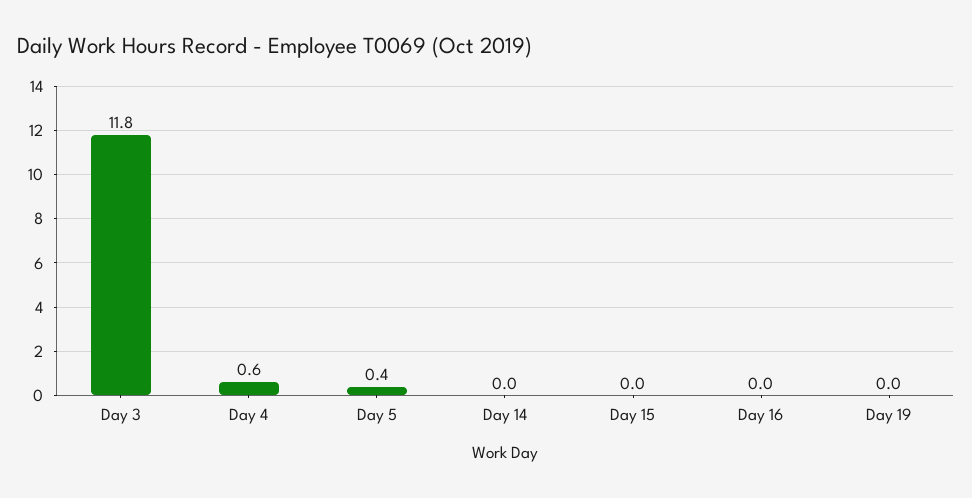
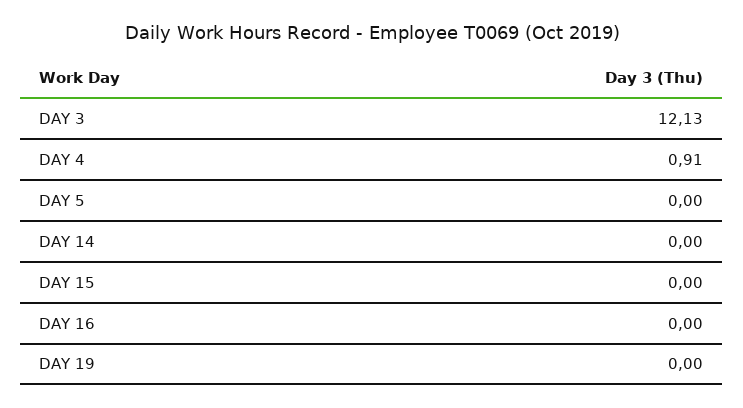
Day 3: 11.8 -> 12.13
Day 4: 0.6 -> 0.91
Day 5: 0.4 -> 0

